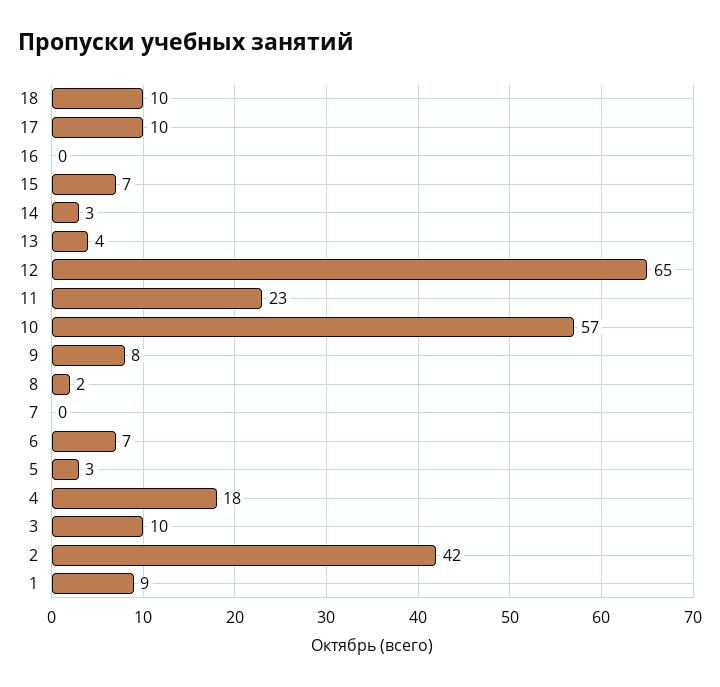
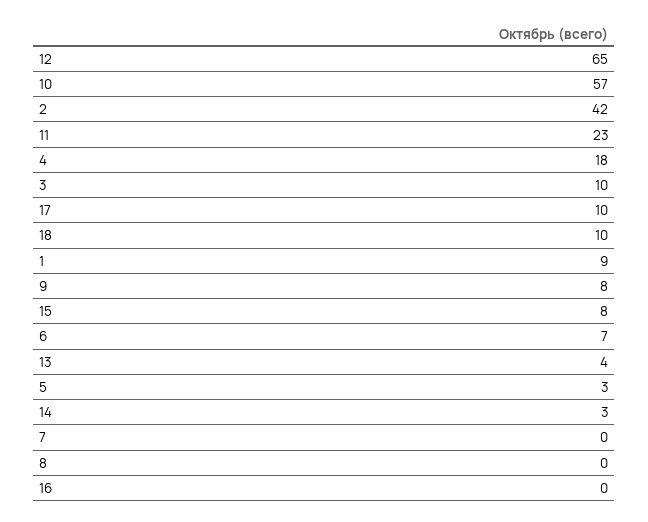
15: 7 -> 8
8: 2 -> 0

